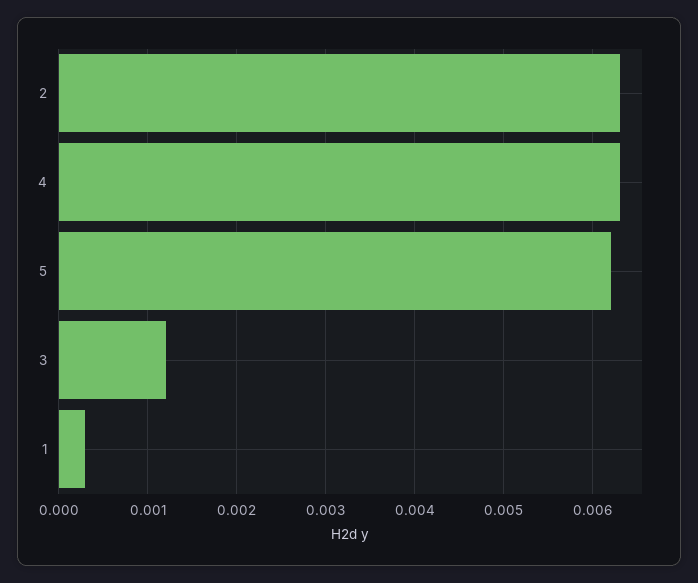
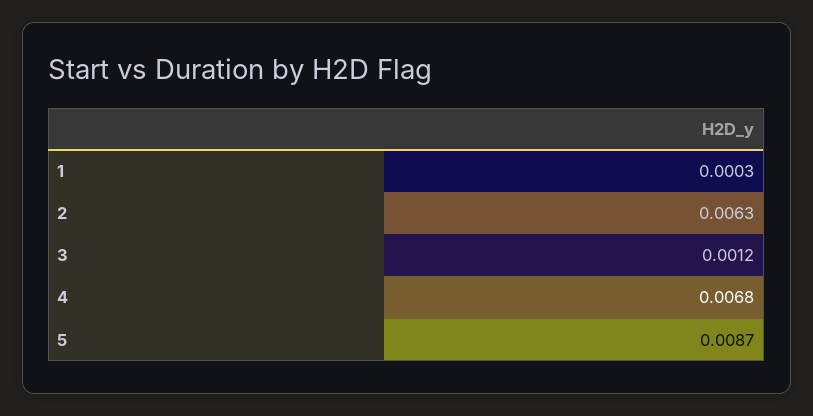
4: 0.0063 -> 0.0068
5: 0.0062 -> 0.0087

